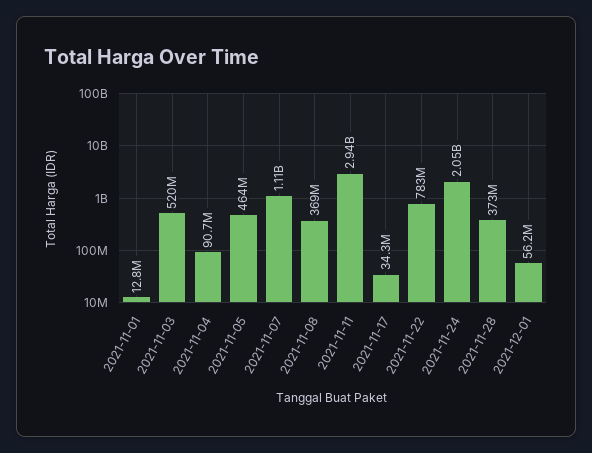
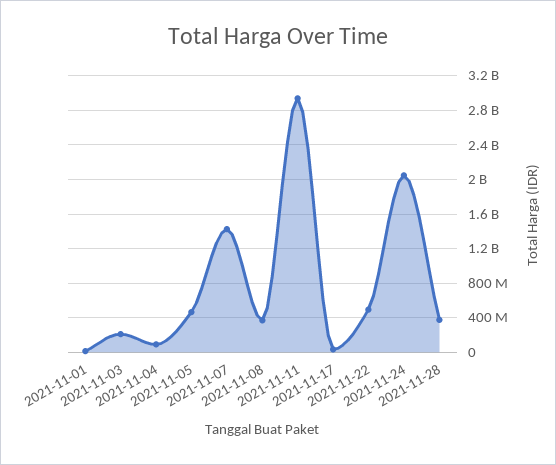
2021-11-03: 520000000 -> 200000000
2021-11-07: 1110000000 -> 1400000000
2021-11-22: 783000000 -> 500000000
2021-12-01: 56200000 -> none

